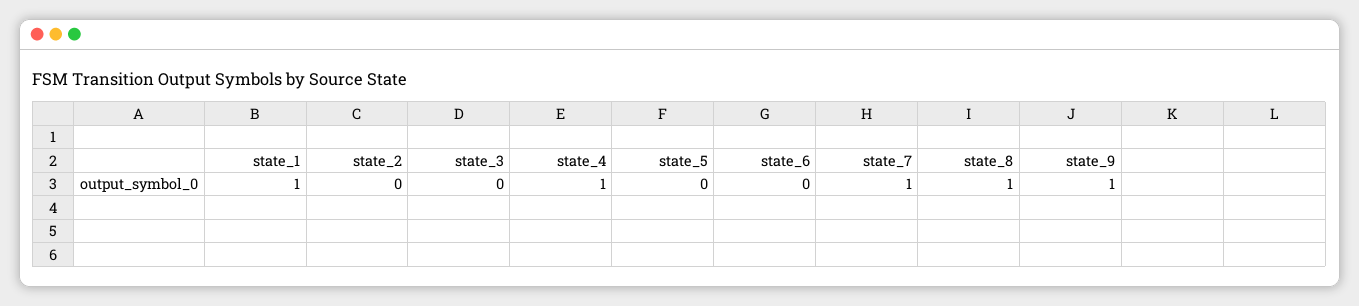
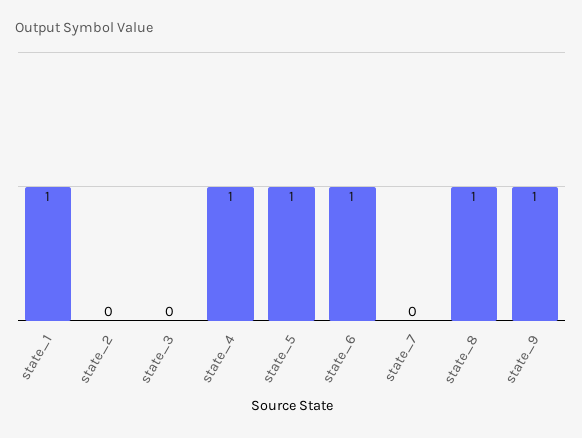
state_5: 0 -> 1
state_6: 0 -> 1
state_7: 1 -> 0

